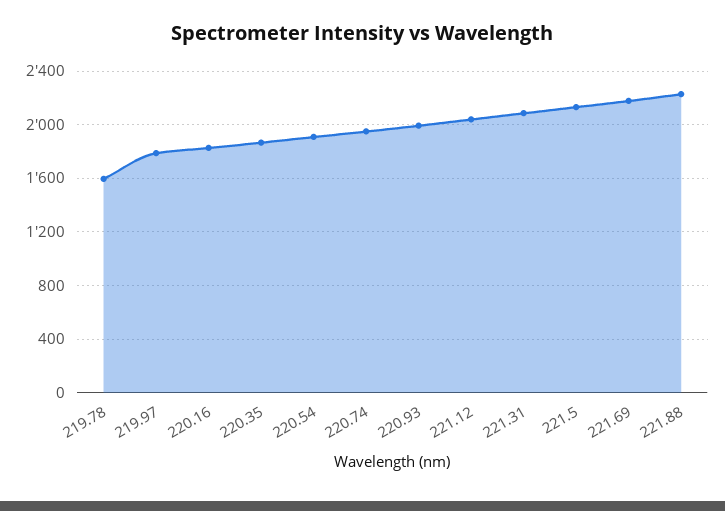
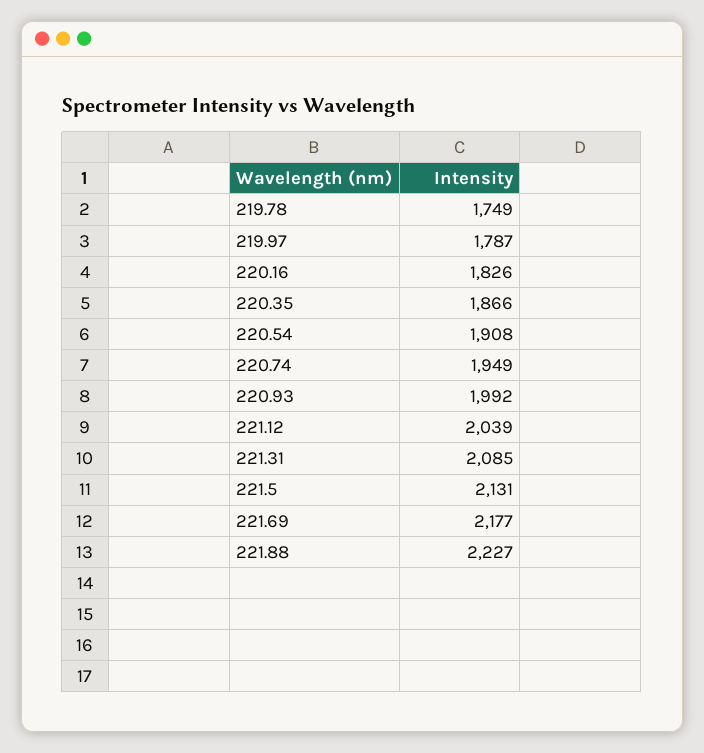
219.78: 1600 -> 1749

